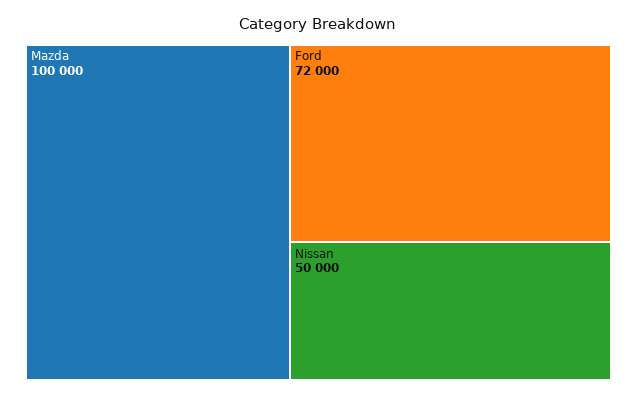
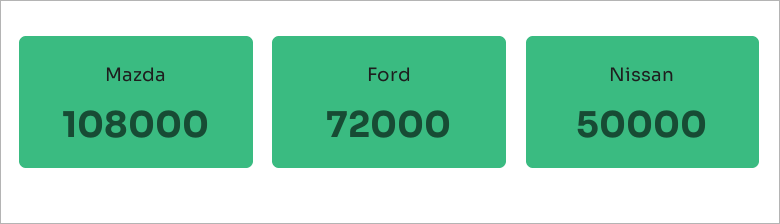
Mazda: 100000 -> 108000

